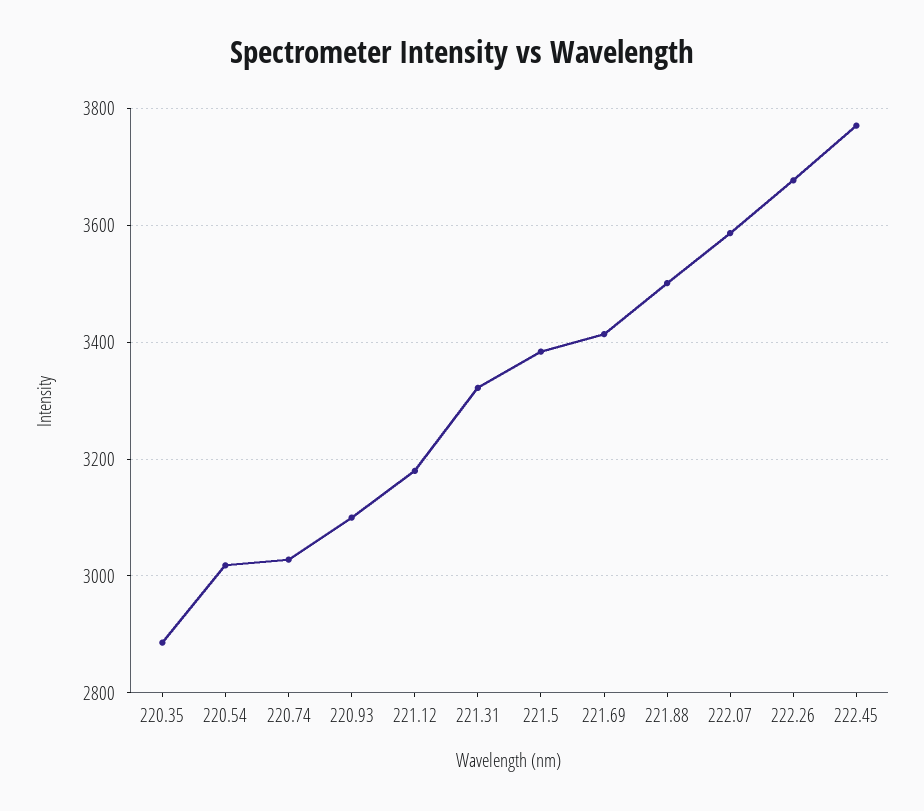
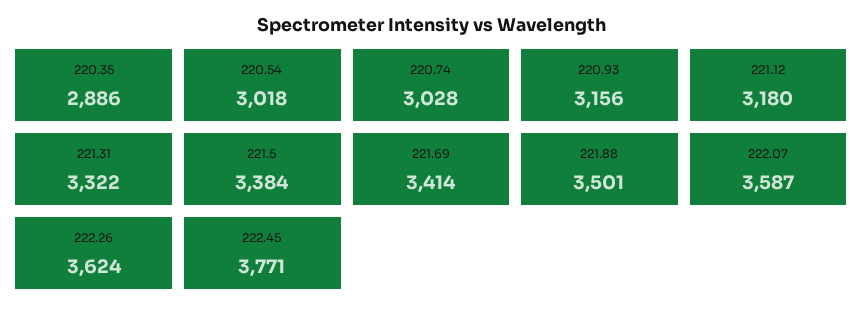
220.93: 3100 -> 3156
222.26: 3680 -> 3624

